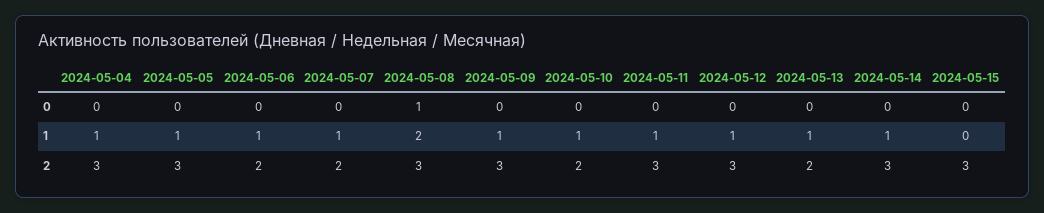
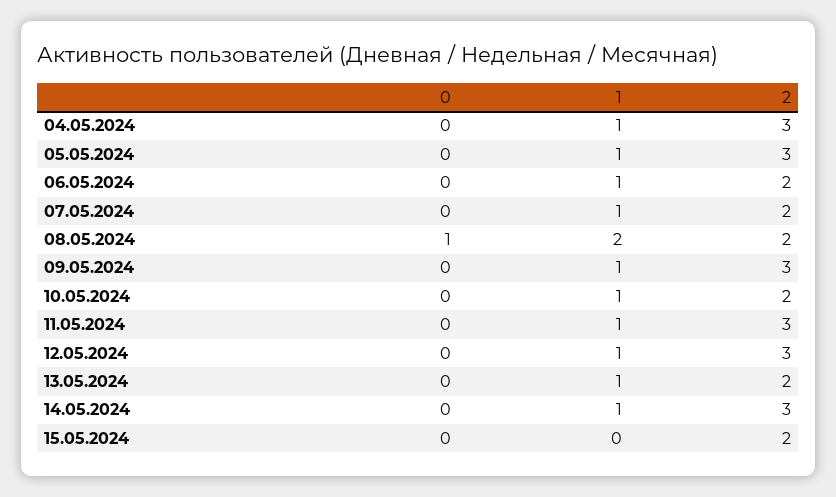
2024-05-08, 2: 3 -> 2
2024-05-15, 2: 3 -> 2

